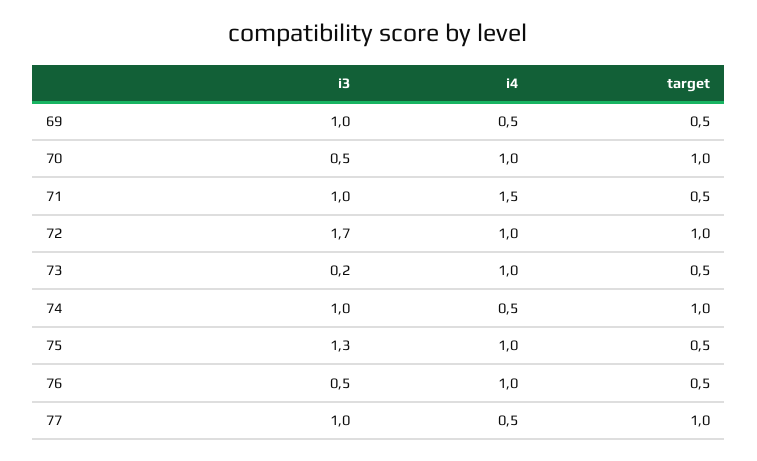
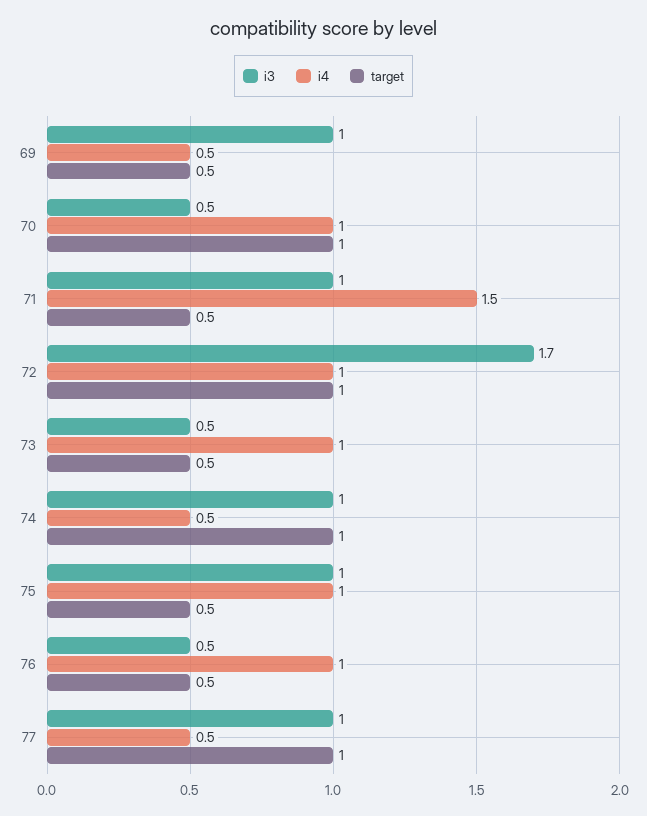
i3, 73: 0.2 -> 0.5
i3, 75: 1.3 -> 1

